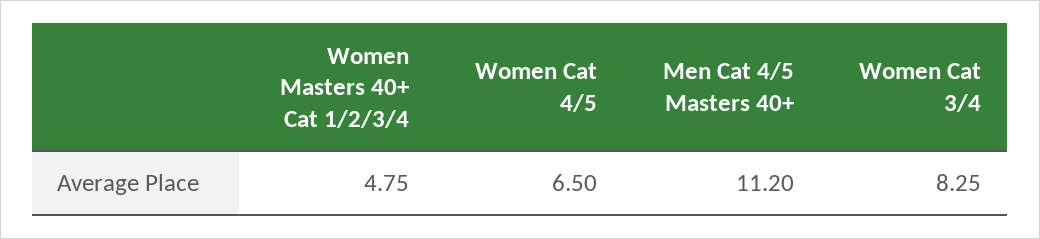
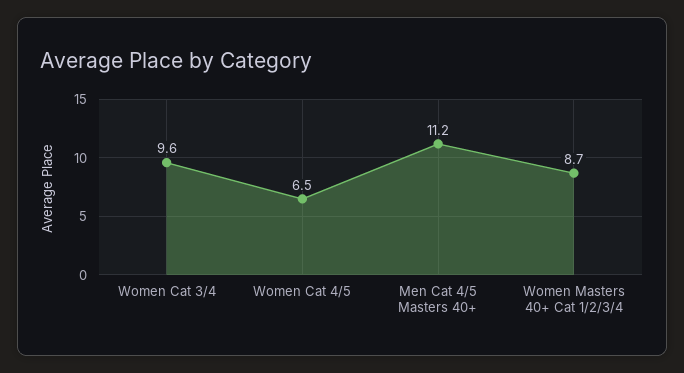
Women Masters 40+ Cat 1/2/3/4: 4.75 -> 8.7
Women Cat 3/4: 8.25 -> 9.6

